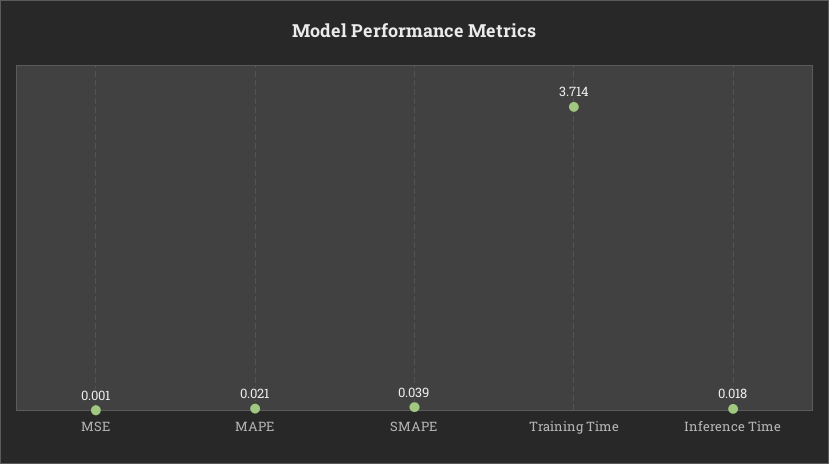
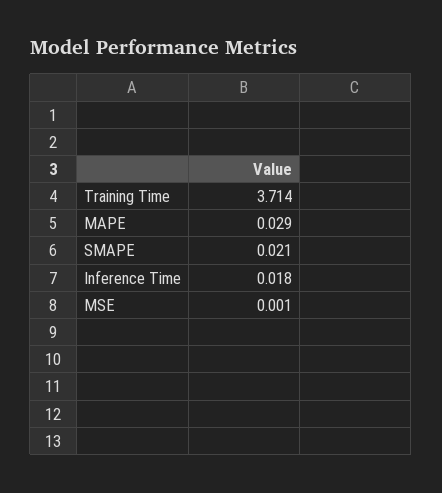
MAPE: 0.021 -> 0.029
SMAPE: 0.039 -> 0.021

